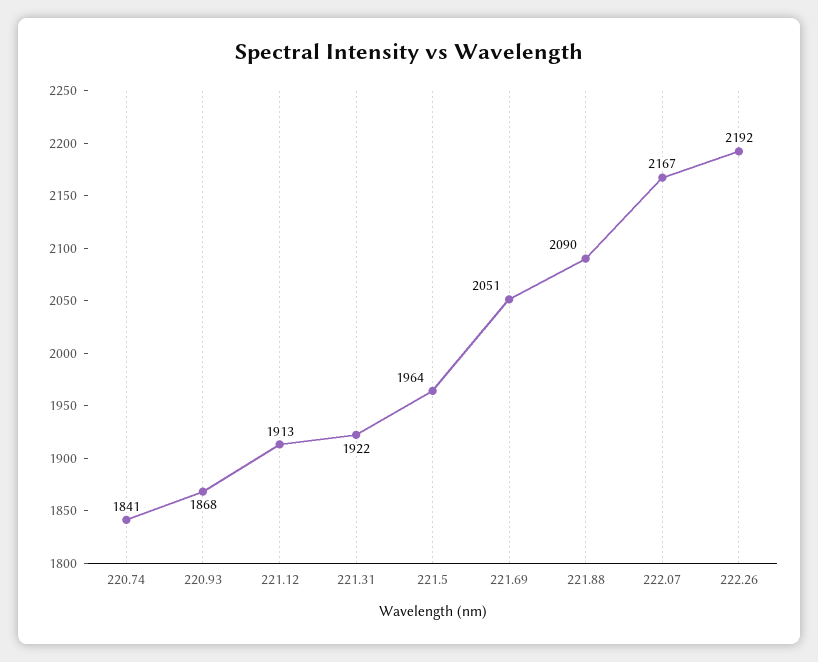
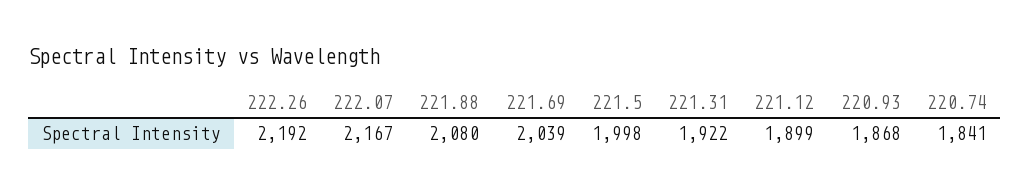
221.12: 1913 -> 1899
221.5: 1964 -> 1998
221.69: 2051 -> 2039
221.88: 2090 -> 2080

